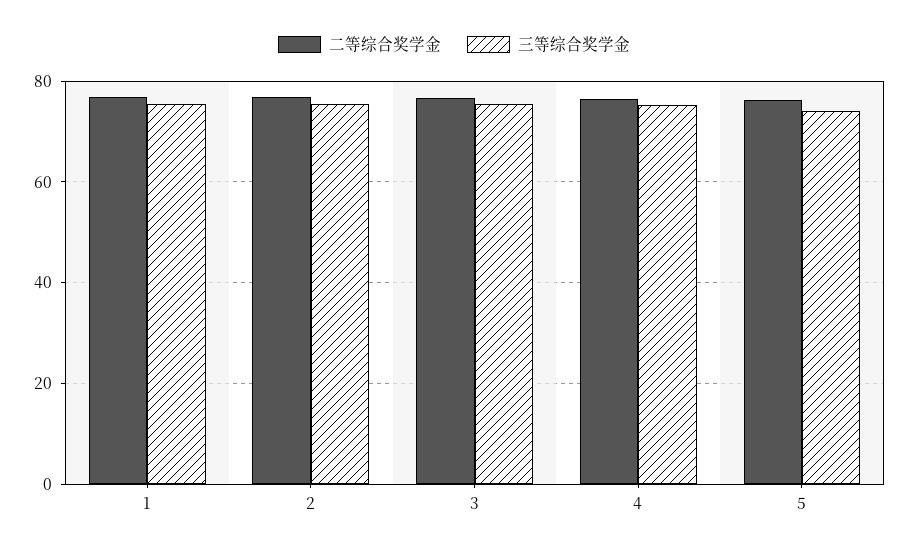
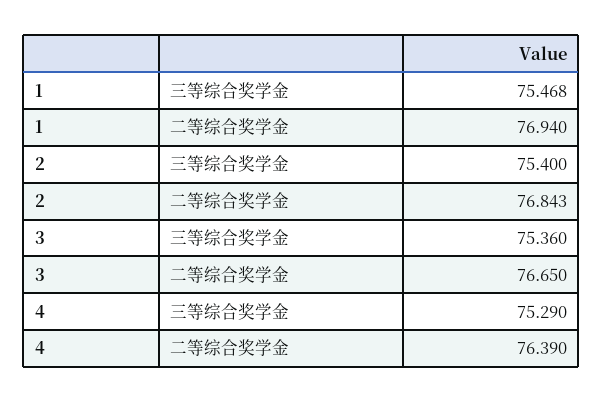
二等综合奖学金, 5: 76 -> none
三等综合奖学金, 5: 74 -> none

